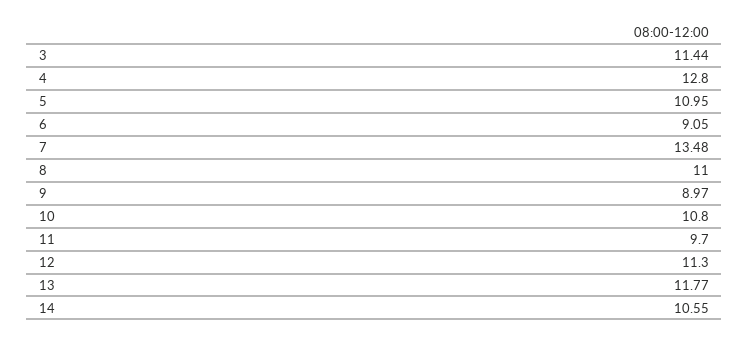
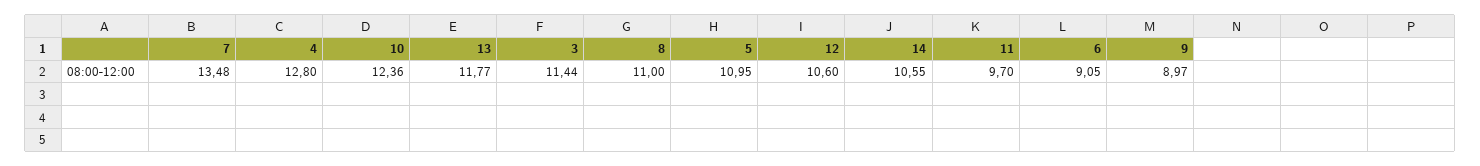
10: 10.8 -> 12.36
12: 11.3 -> 10.6

